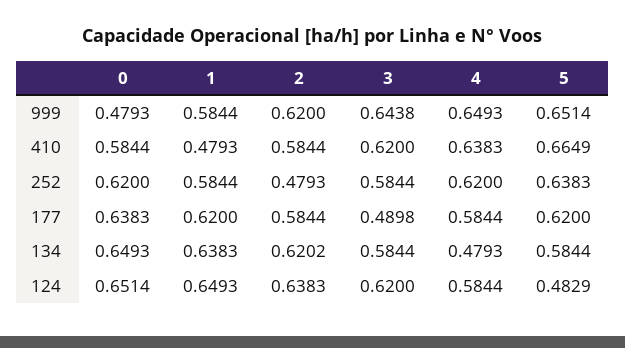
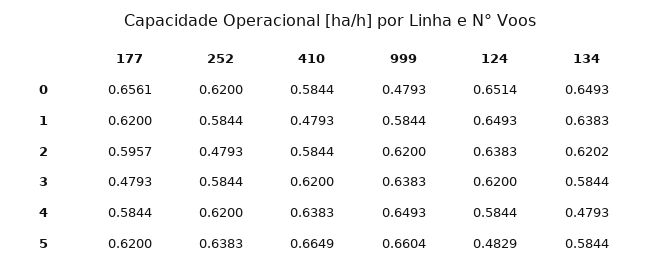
3, 999: 0.6438 -> 0.6383
5, 999: 0.6514 -> 0.6604
0, 177: 0.6383 -> 0.6561
2, 177: 0.5844 -> 0.5957
3, 177: 0.4898 -> 0.4793

